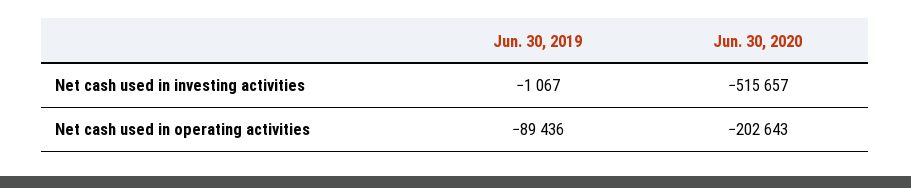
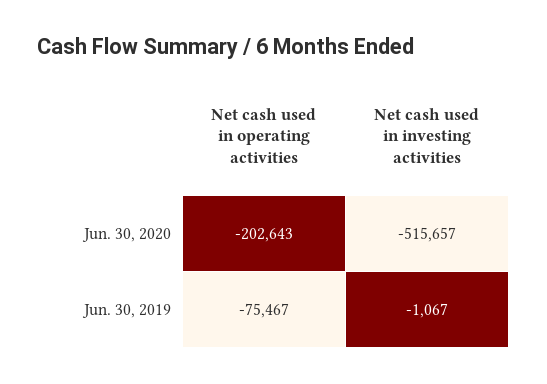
Jun. 30, 2019, Net cash used in operating activities: -89436 -> -75467

